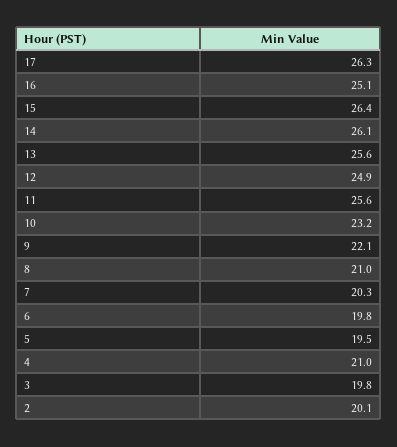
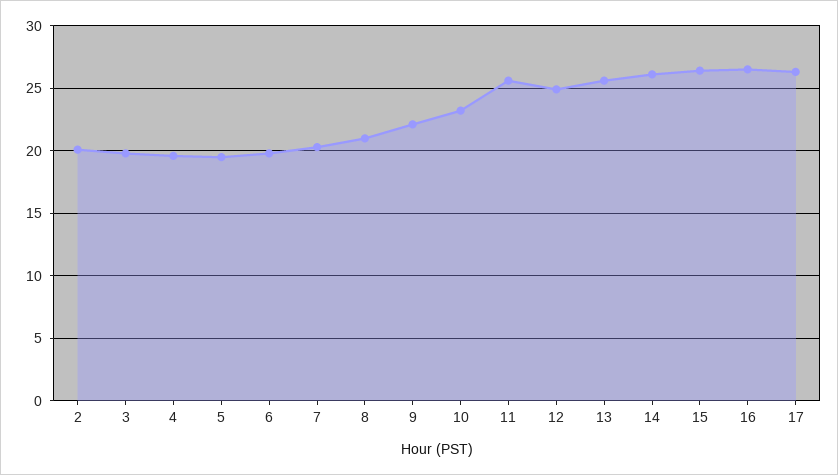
16: 25.1 -> 26.5
4: 21 -> 19.5

